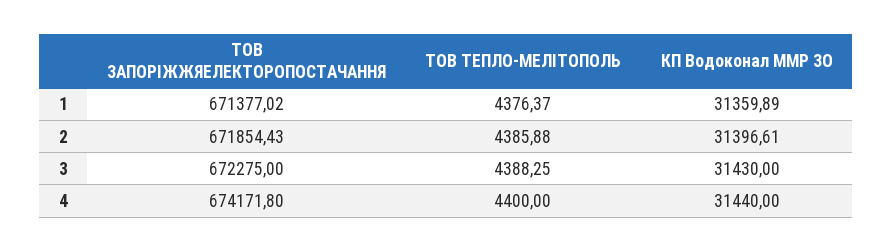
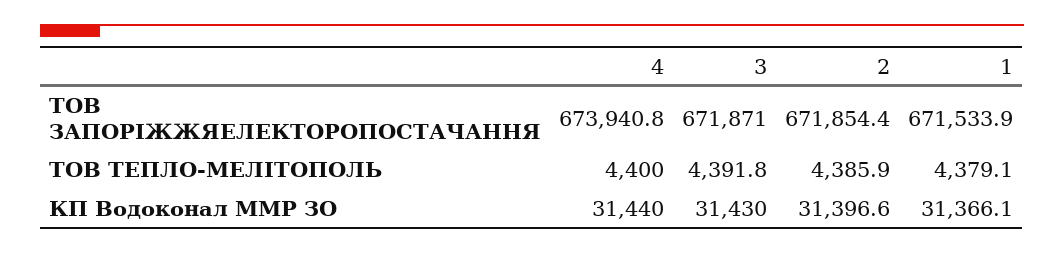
ТОВ ЗАПОРІЖЖЯЕЛЕКТОРОПОСТАЧАННЯ, 1: 671377.02 -> 671533.9
ТОВ ТЕПЛО-МЕЛІТОПОЛЬ, 1: 4376.37 -> 4379.1
КП Водоконал ММР ЗО, 1: 31359.89 -> 31366.1
ТОВ ЗАПОРІЖЖЯЕЛЕКТОРОПОСТАЧАННЯ, 3: 672275 -> 671871
ТОВ ТЕПЛО-МЕЛІТОПОЛЬ, 3: 4388.25 -> 4391.8
ТОВ ЗАПОРІЖЖЯЕЛЕКТОРОПОСТАЧАННЯ, 4: 674171.8 -> 673940.8

